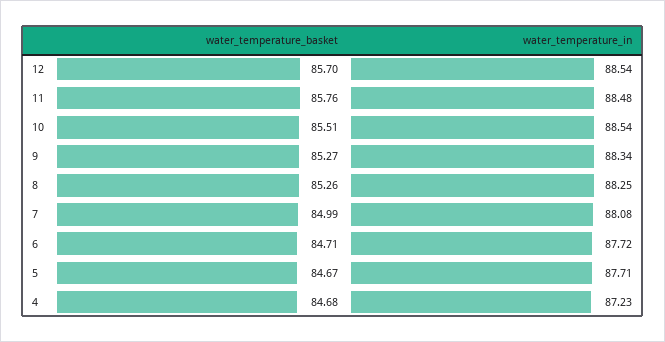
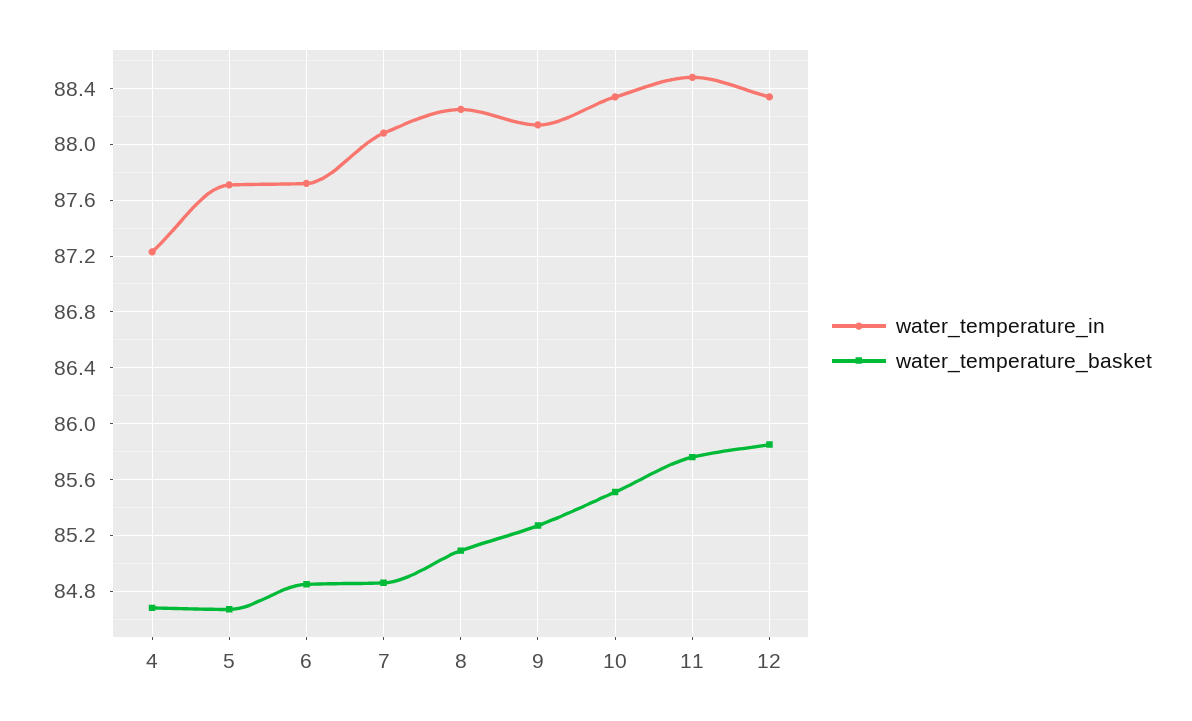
water_temperature_basket, 12: 85.7 -> 85.85
water_temperature_in, 12: 88.54 -> 88.35
water_temperature_in, 10: 88.54 -> 88.35
water_temperature_in, 9: 88.34 -> 88.15
water_temperature_basket, 8: 85.26 -> 85.1
water_temperature_basket, 7: 84.99 -> 84.85
water_temperature_basket, 6: 84.71 -> 84.85

